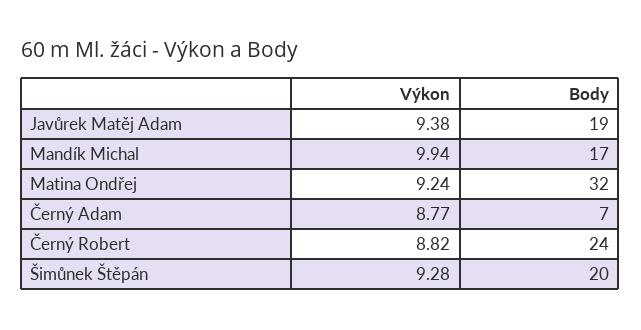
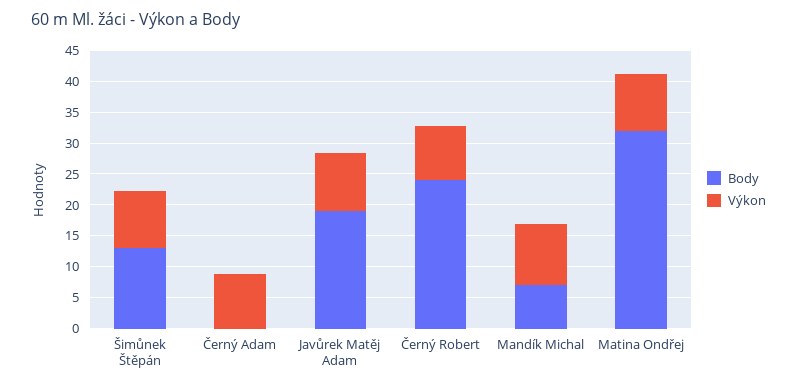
Body, Mandík Michal: 17 -> 7.5
Body, Černý Adam: 7 -> 0
Body, Šimůnek Štěpán: 20 -> 12.5

